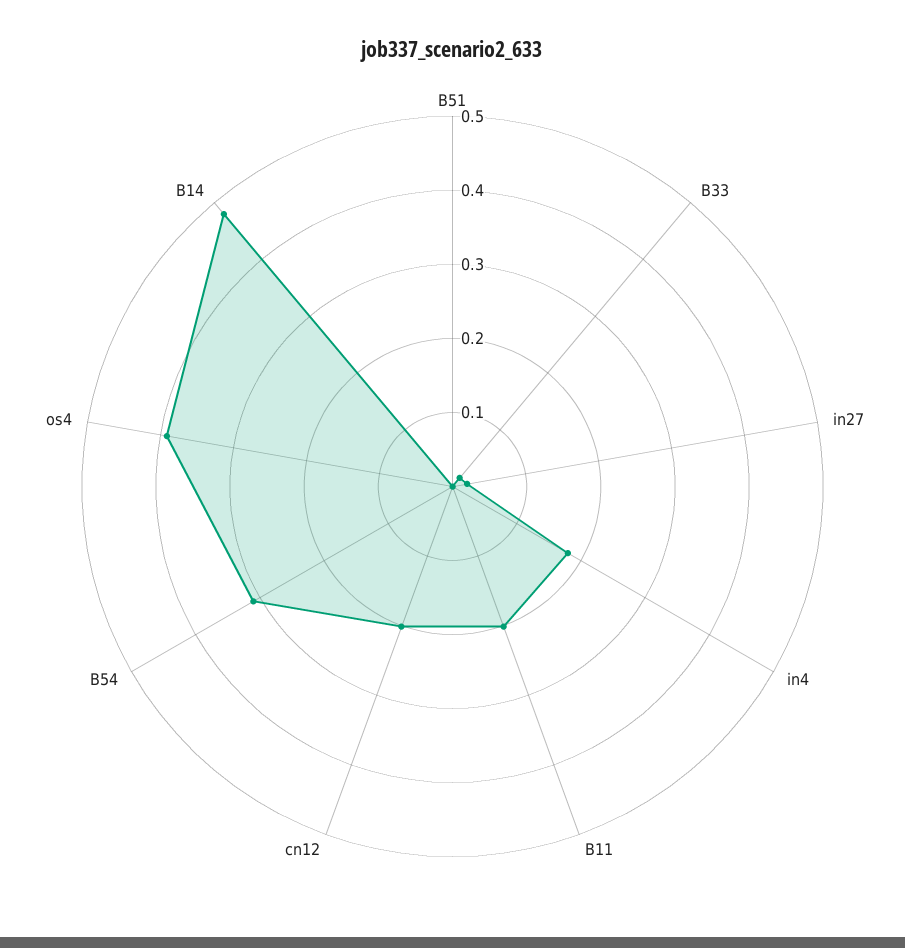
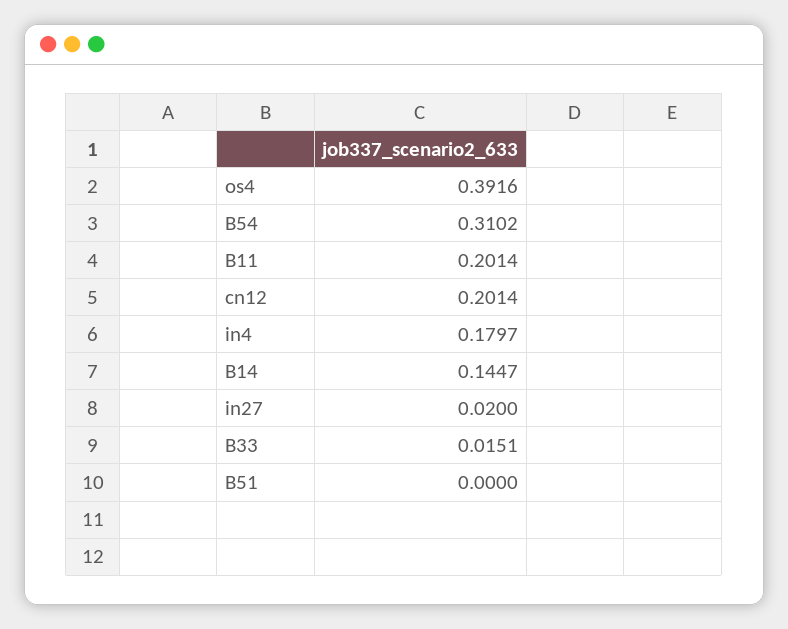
B14: 0.48 -> 0.1447

